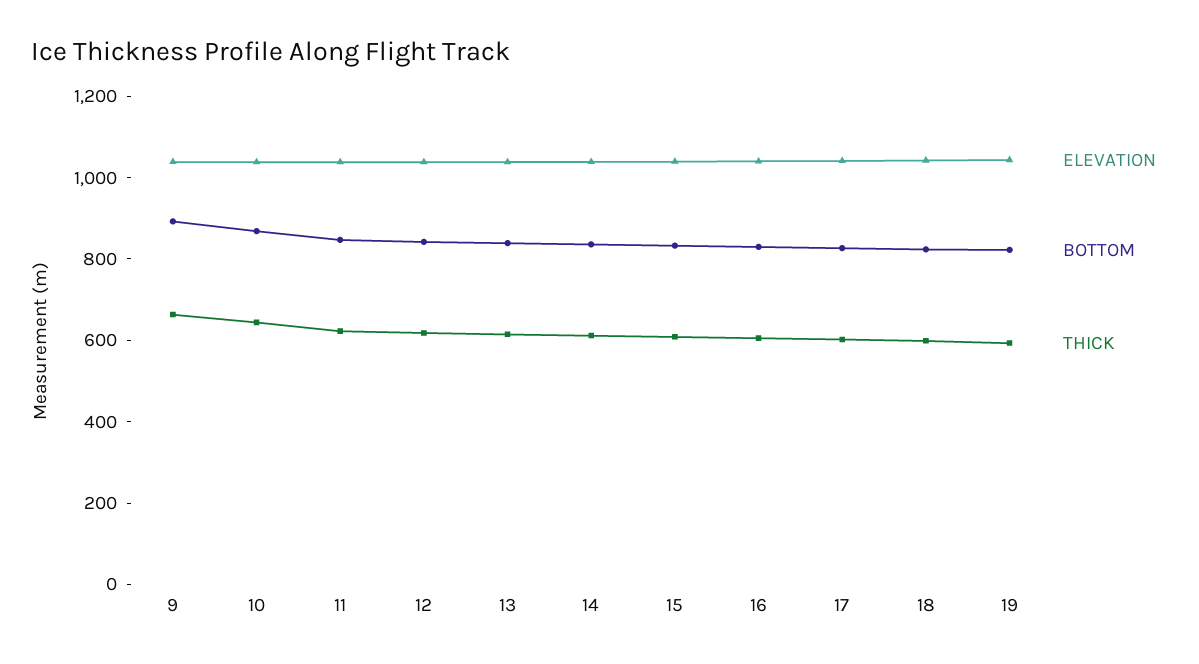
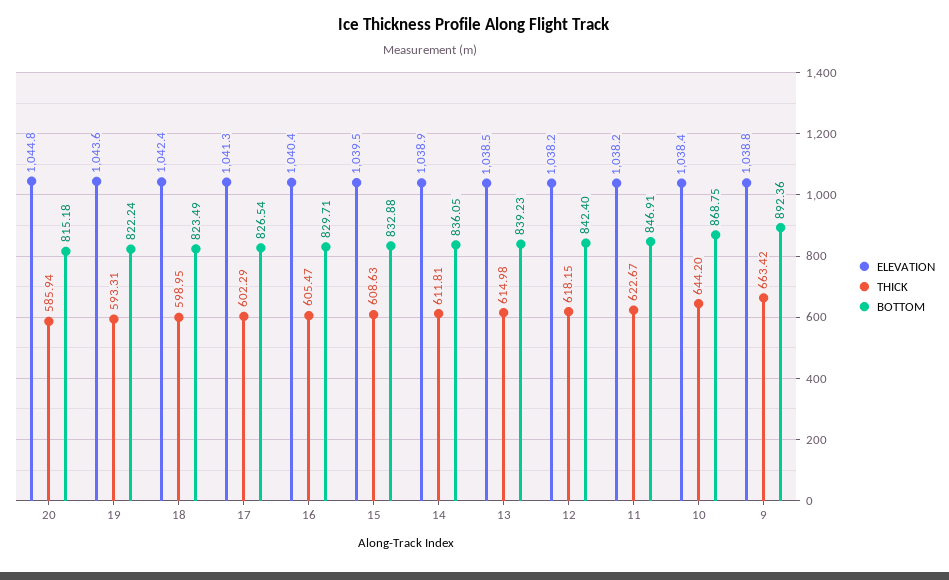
ELEVATION, 20: none -> 1044.8
THICK, 20: none -> 585.94
BOTTOM, 20: none -> 815.18

